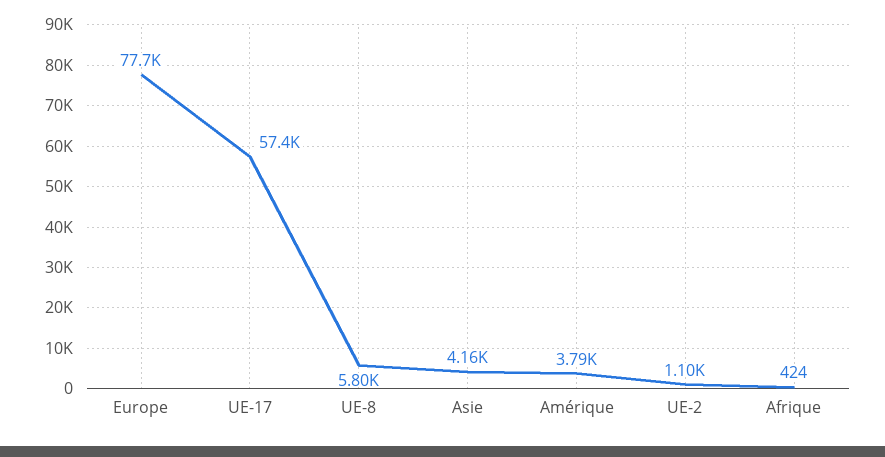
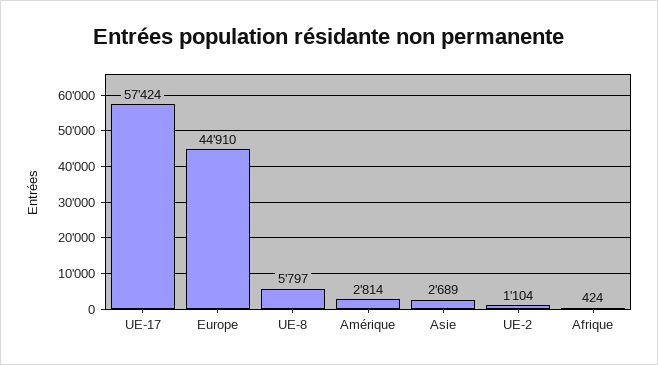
Europe: 77700 -> 44910
Asie: 4160 -> 2689
Amérique: 3790 -> 2814

